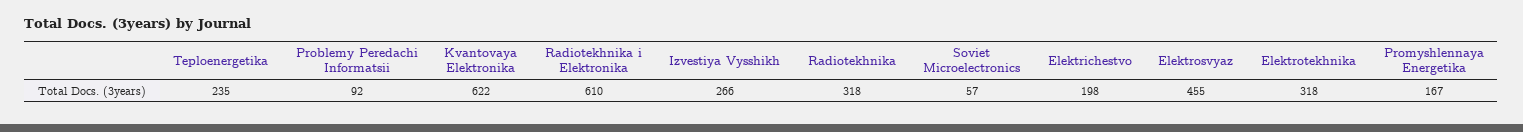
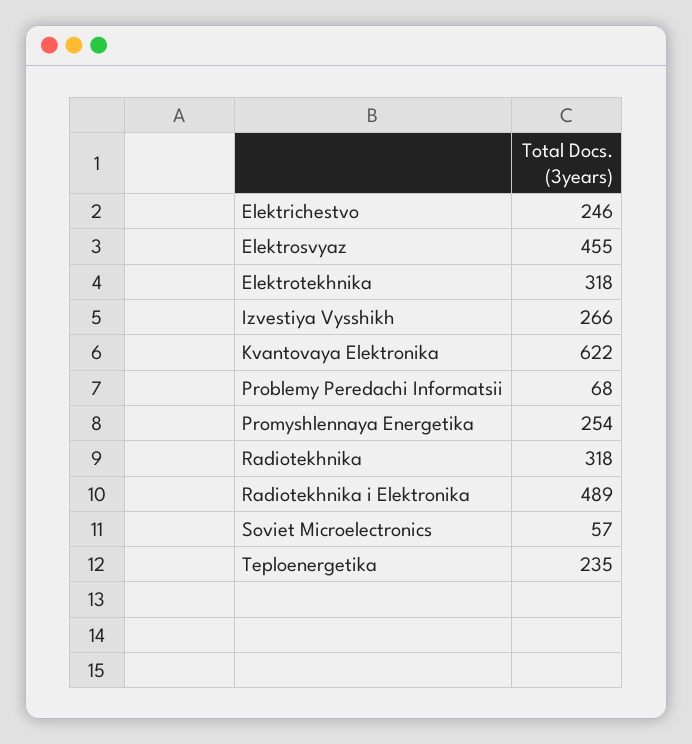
Problemy Peredachi Informatsii: 92 -> 68
Radiotekhnika i Elektronika: 610 -> 489
Elektrichestvo: 198 -> 246
Promyshlennaya Energetika: 167 -> 254

